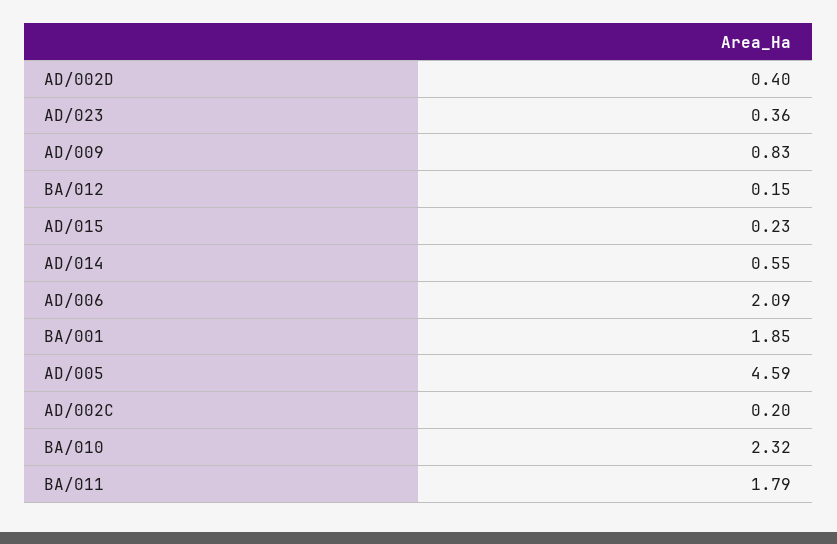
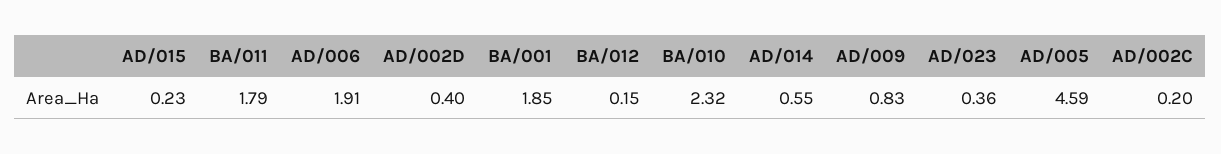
AD/006: 2.09 -> 1.91

